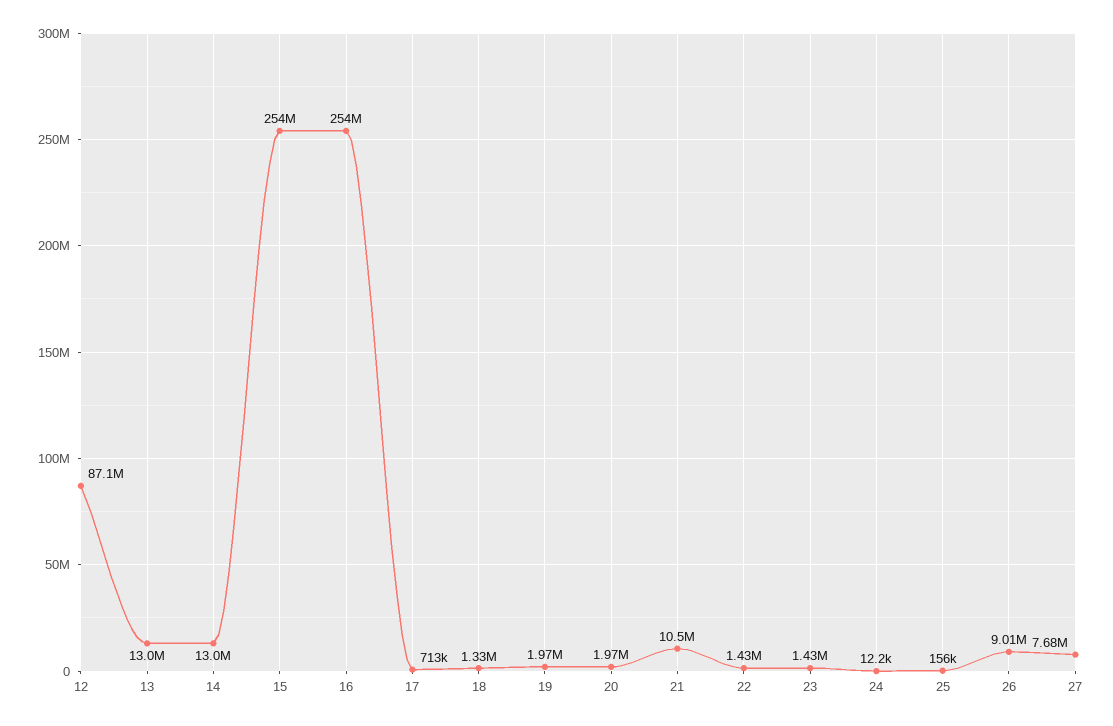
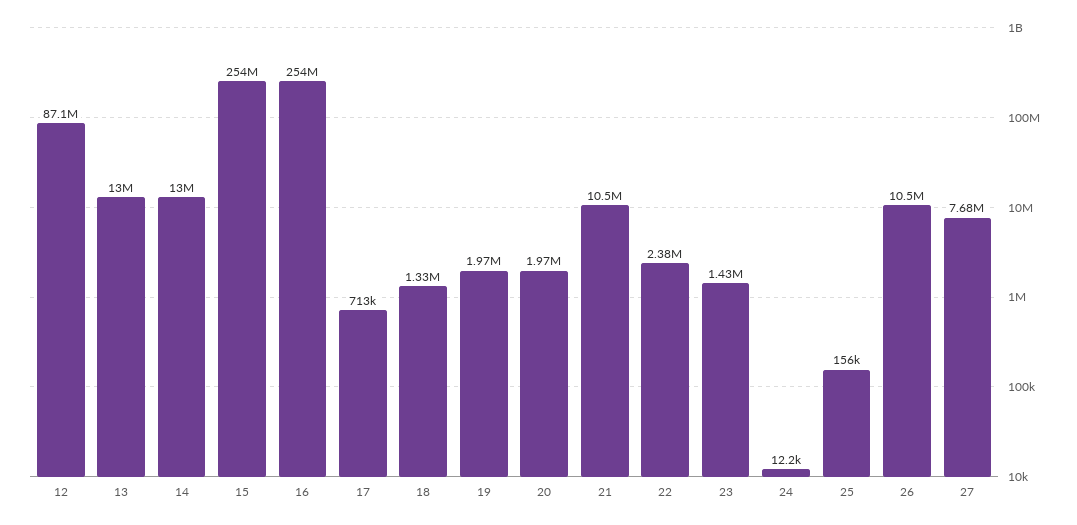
22: 1430000 -> 2380000
26: 9010000 -> 10500000

